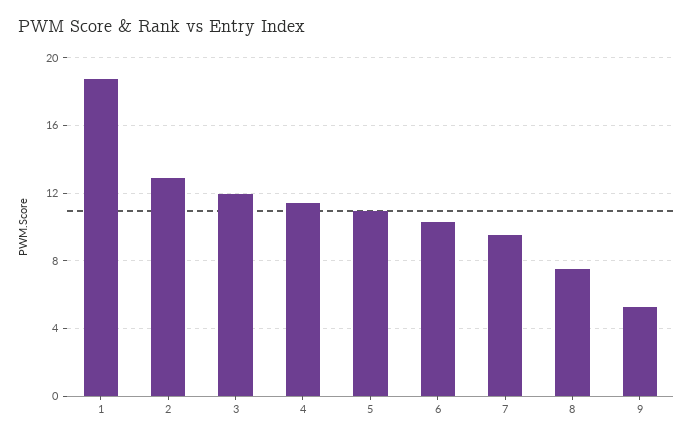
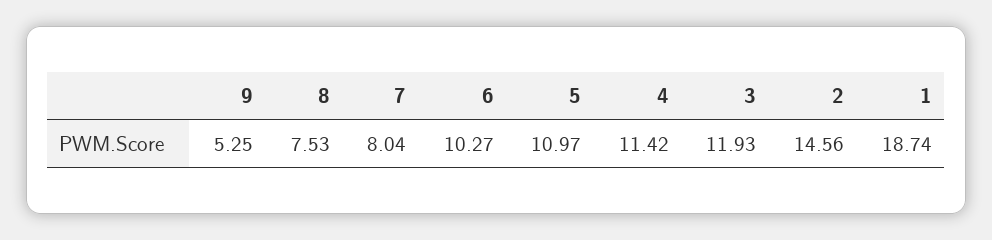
2: 13 -> 14.56
7: 9.5 -> 8.04

